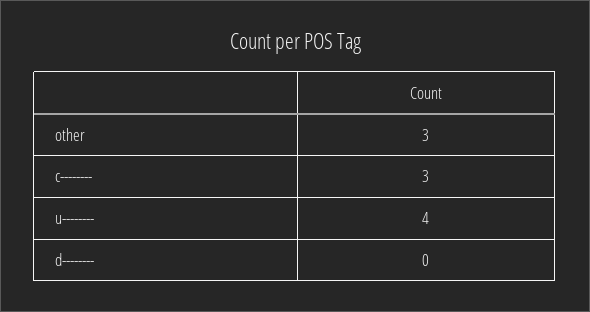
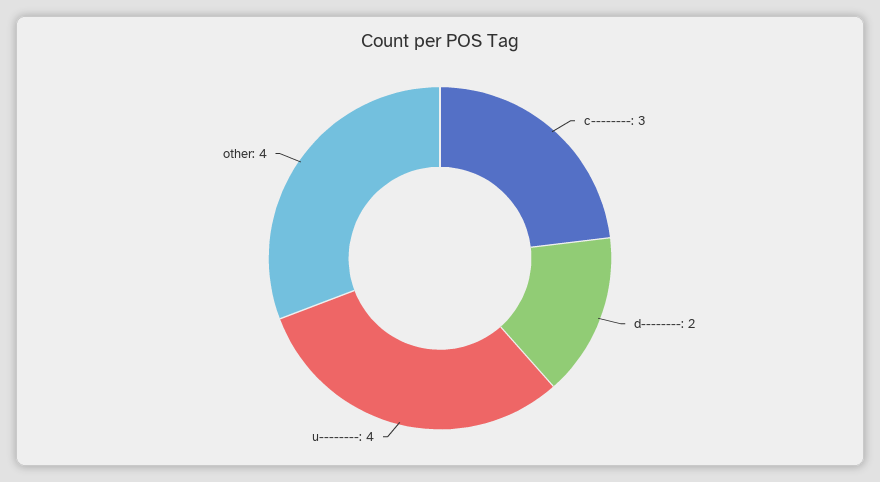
other: 3 -> 4
d--------: 0 -> 2

